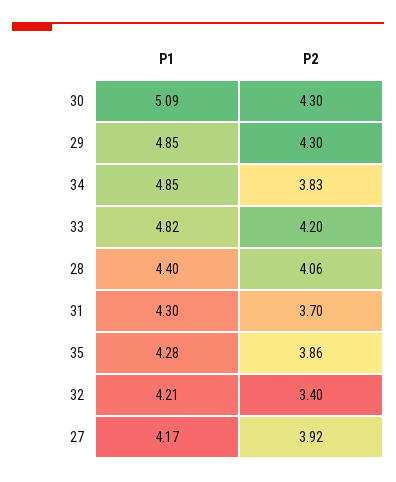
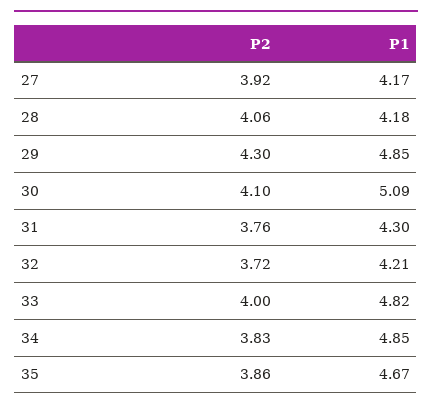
P2, 30: 4.3 -> 4.1
P2, 33: 4.2 -> 4
P1, 28: 4.4 -> 4.18
P2, 31: 3.7 -> 3.76
P1, 35: 4.28 -> 4.67
P2, 32: 3.4 -> 3.72

